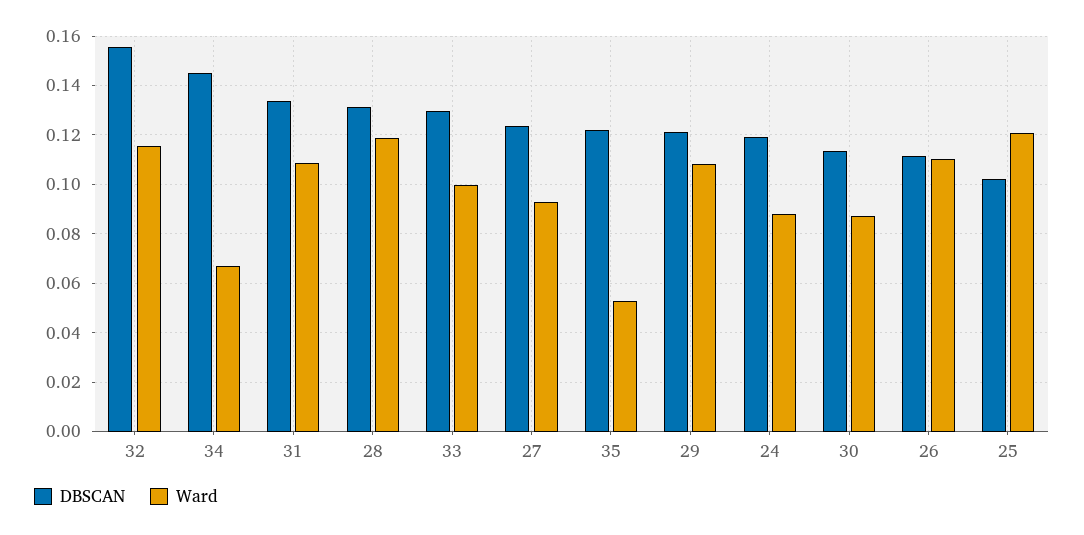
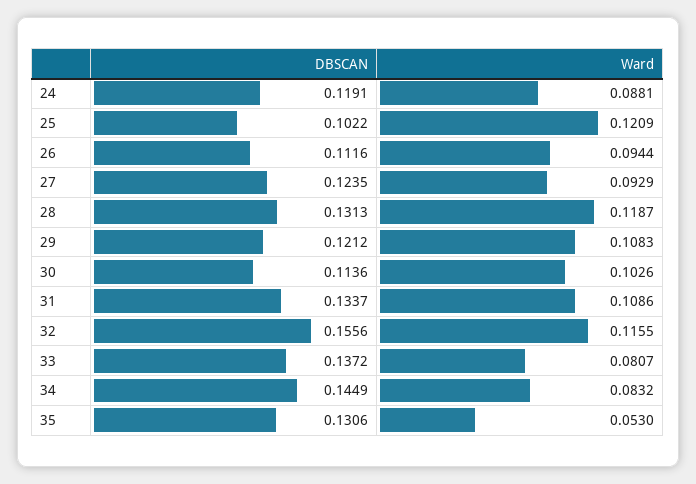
Ward, 34: 0.0675 -> 0.0832
DBSCAN, 33: 0.13 -> 0.1372
Ward, 33: 0.1 -> 0.0807
DBSCAN, 35: 0.1225 -> 0.1306
Ward, 30: 0.0875 -> 0.1026
Ward, 26: 0.11 -> 0.0944

